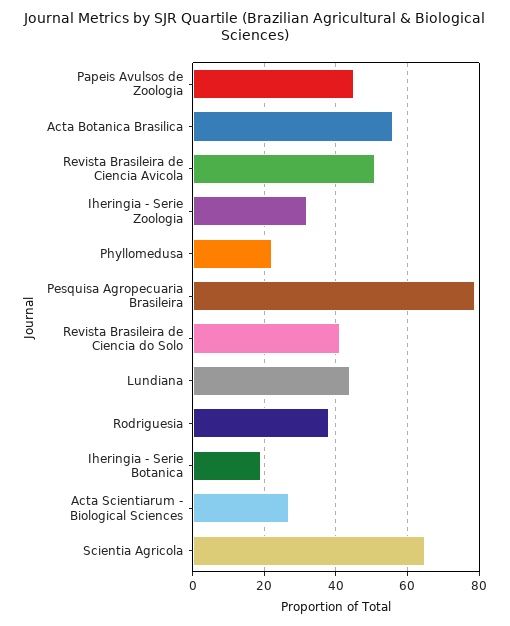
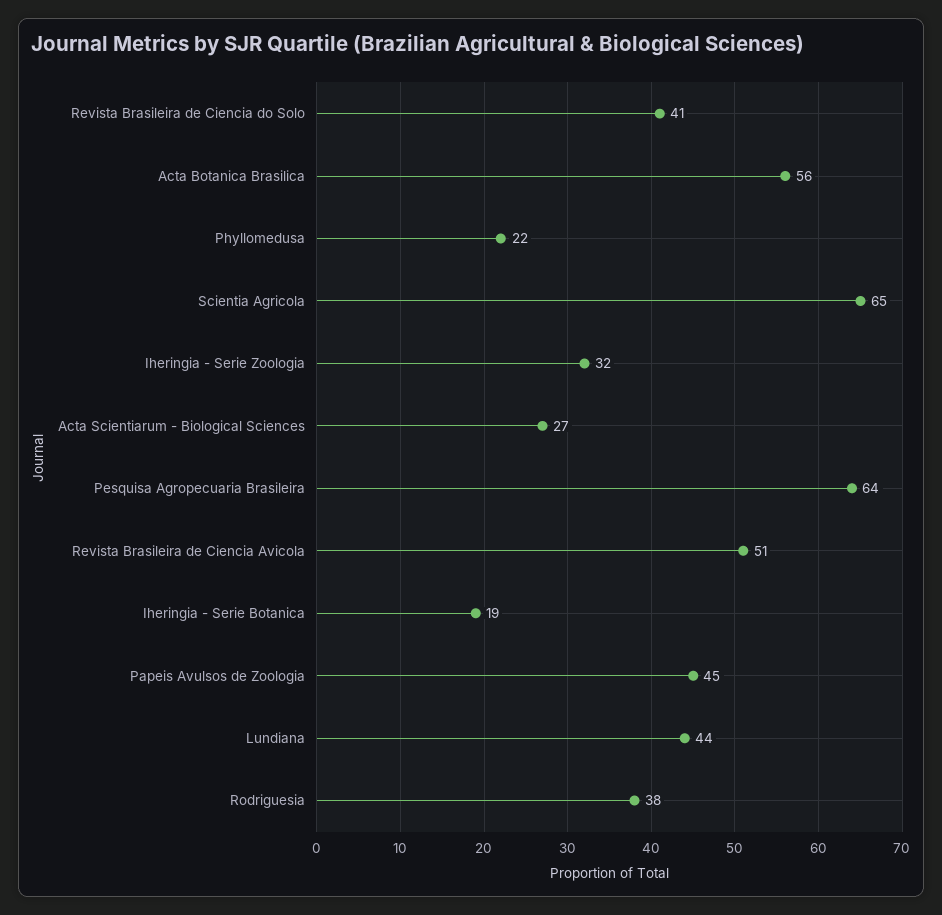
Pesquisa Agropecuaria Brasileira: 80 -> 64

